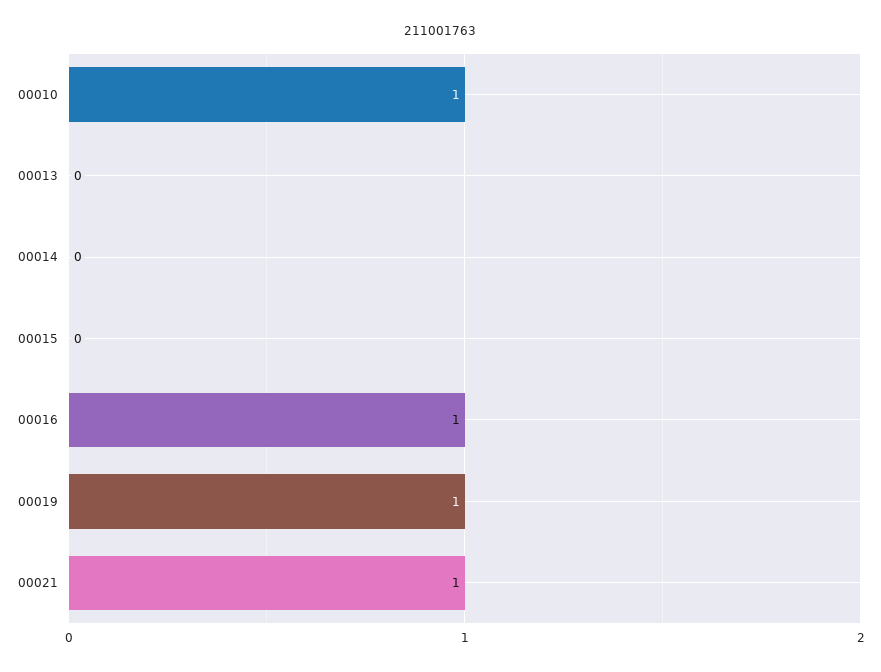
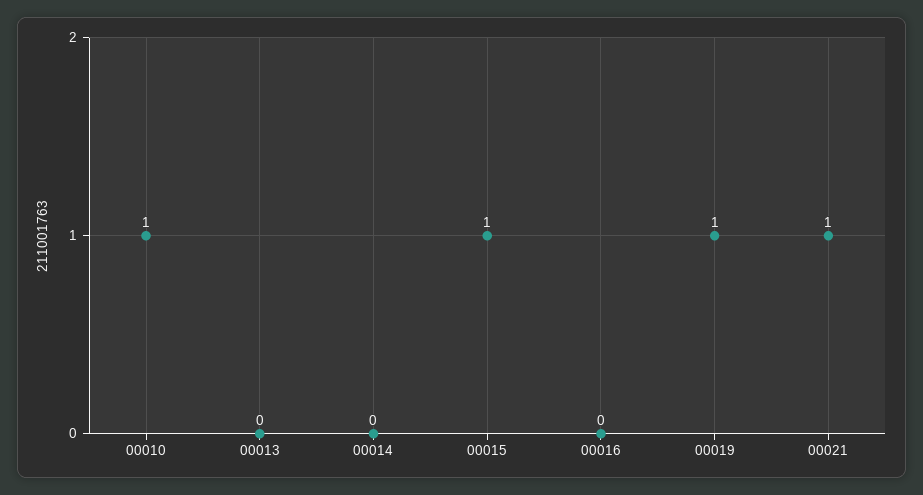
00015: 0 -> 1
00016: 1 -> 0

